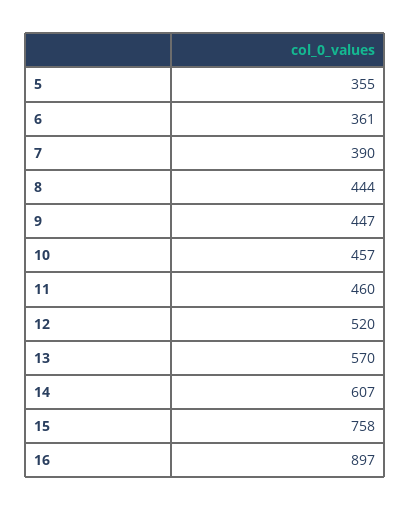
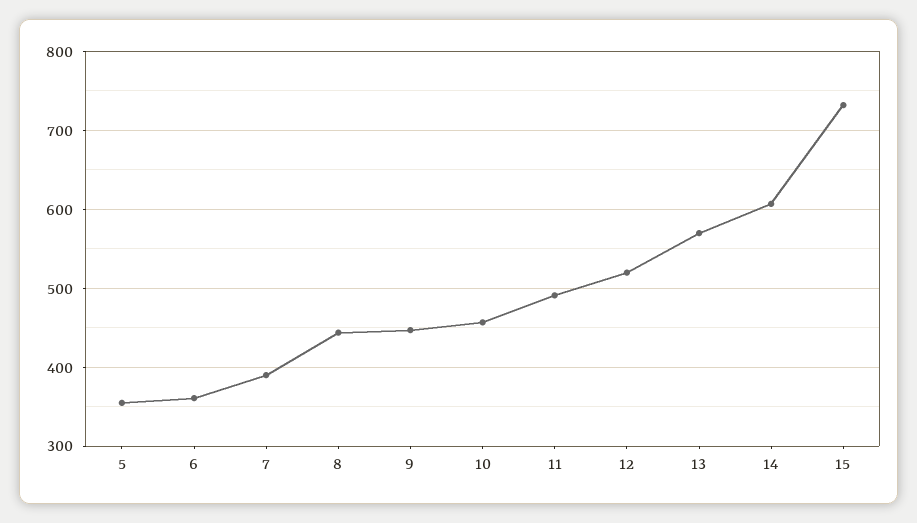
11: 460 -> 490
15: 758 -> 730
16: 897 -> none

